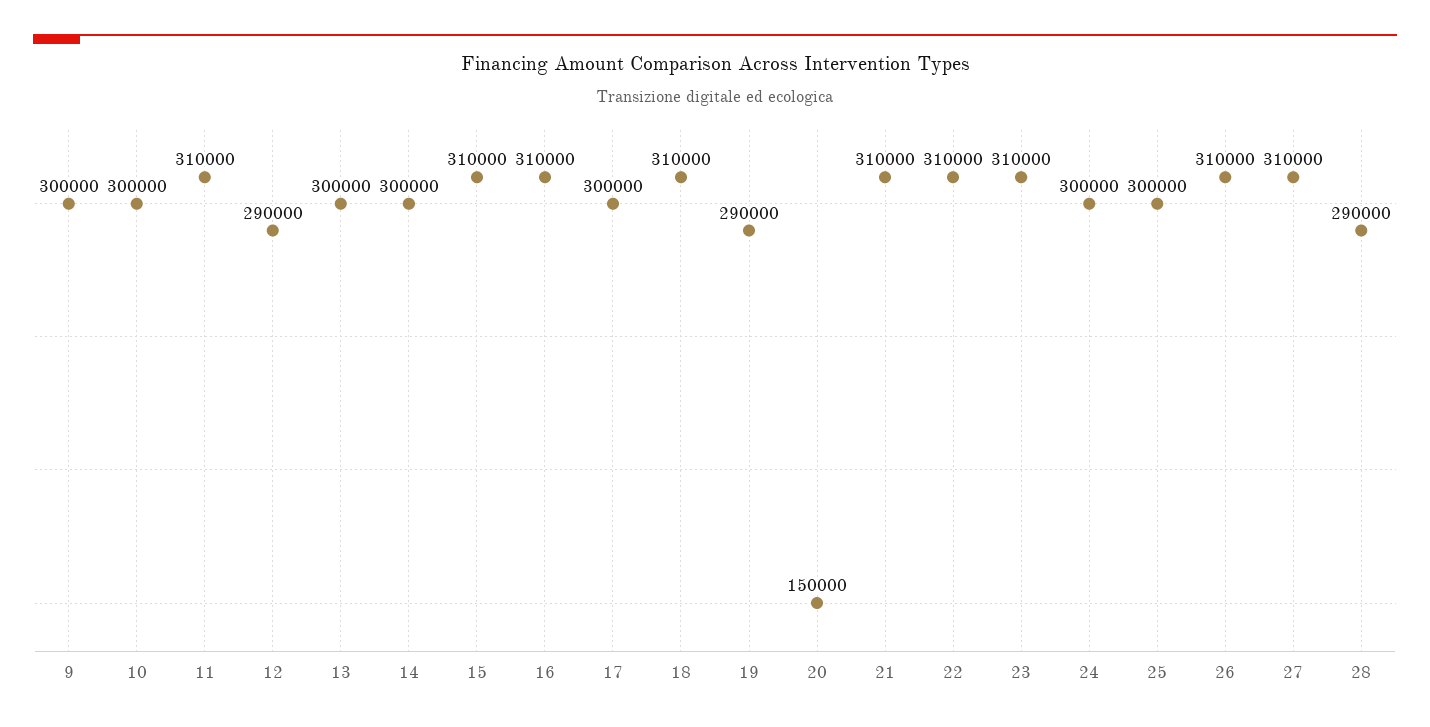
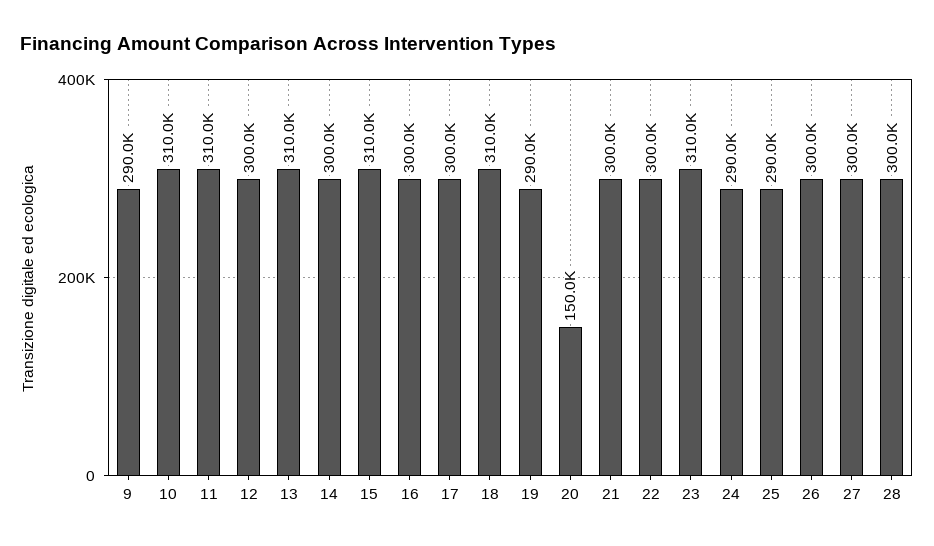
9: 300000 -> 290000
10: 300000 -> 310000
12: 290000 -> 300000
13: 300000 -> 310000
16: 310000 -> 300000
21: 310000 -> 300000
22: 310000 -> 300000
24: 300000 -> 290000
25: 300000 -> 290000
26: 310000 -> 300000
27: 310000 -> 300000
28: 290000 -> 300000

